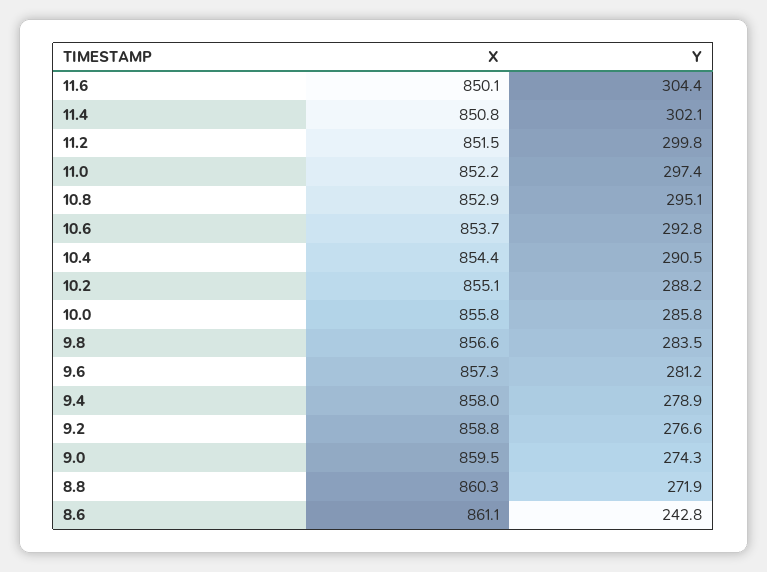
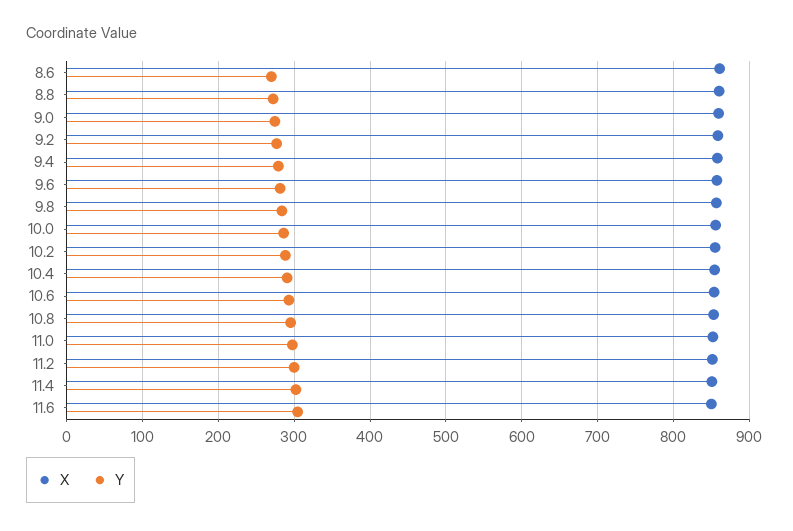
Y, 8.6: 242.8 -> 270

